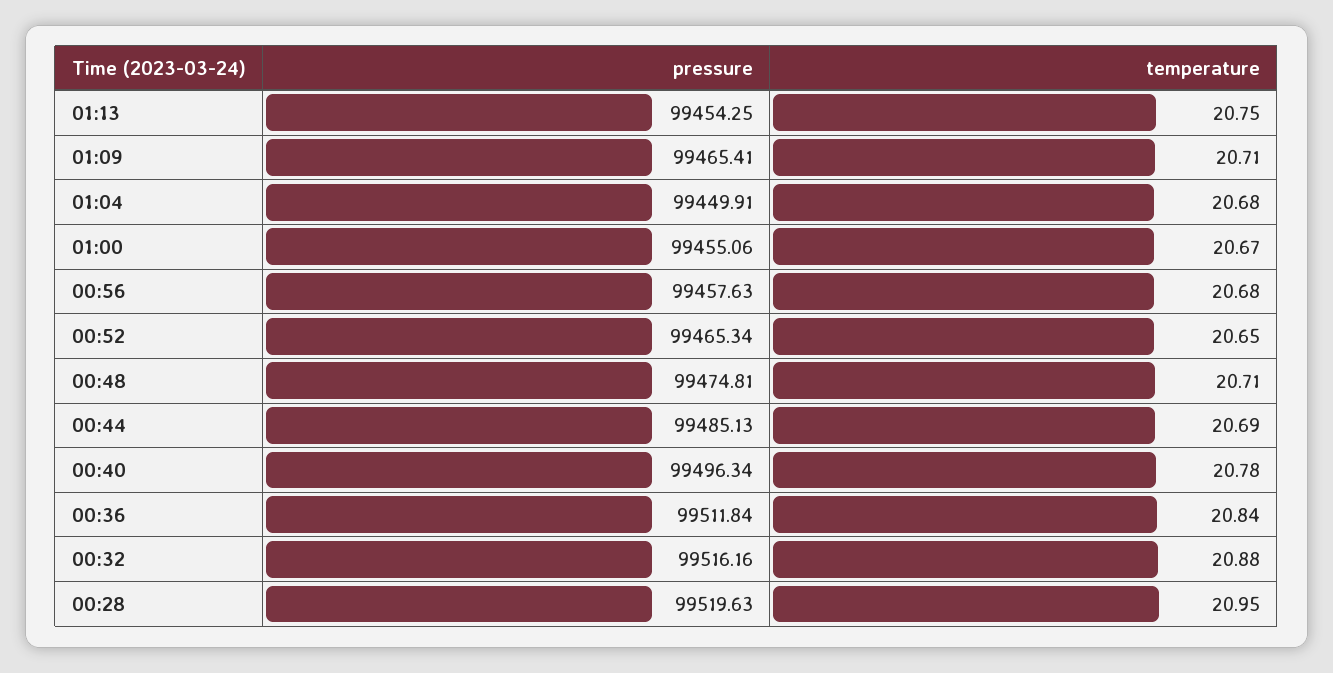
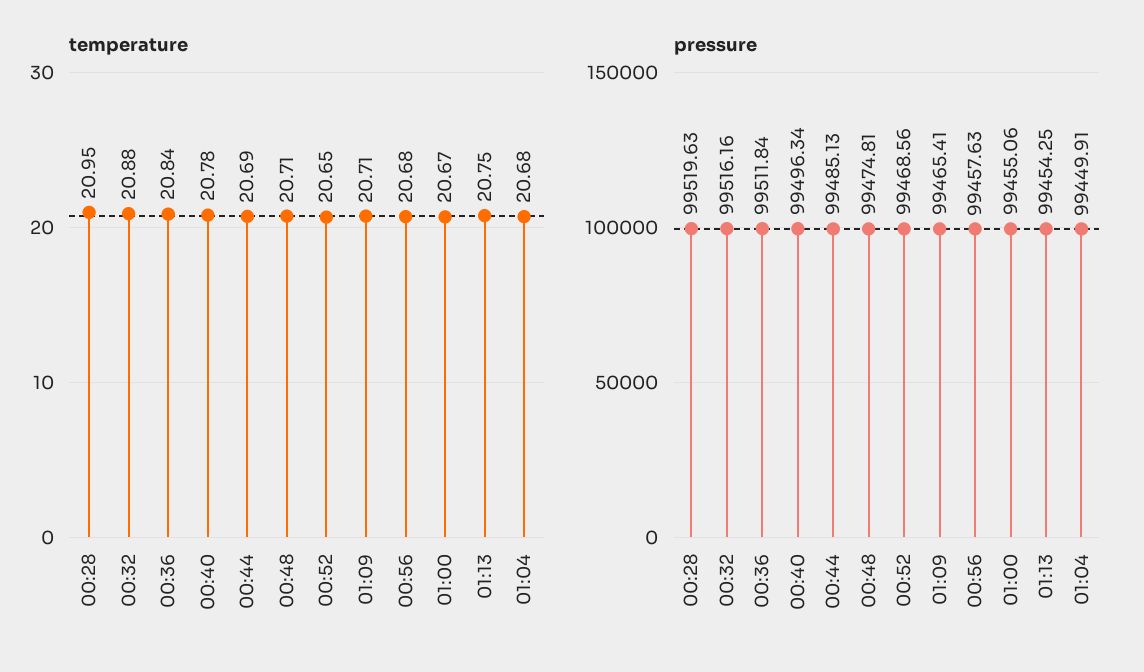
pressure, 00:52: 99465.34 -> 99468.56

